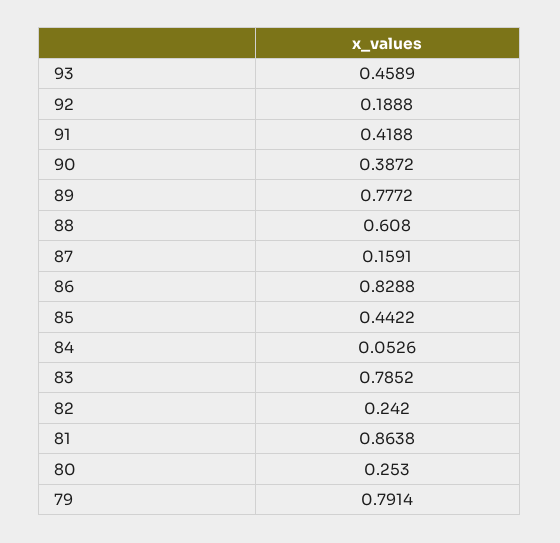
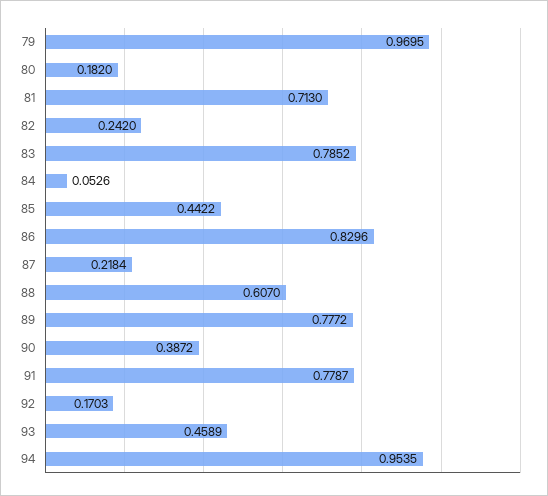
92: 0.1888 -> 0.1703
91: 0.4188 -> 0.7787
88: 0.608 -> 0.607
87: 0.1591 -> 0.2184
86: 0.8288 -> 0.8296
81: 0.8638 -> 0.713
80: 0.253 -> 0.182
79: 0.7914 -> 0.9695
94: none -> 0.9535

